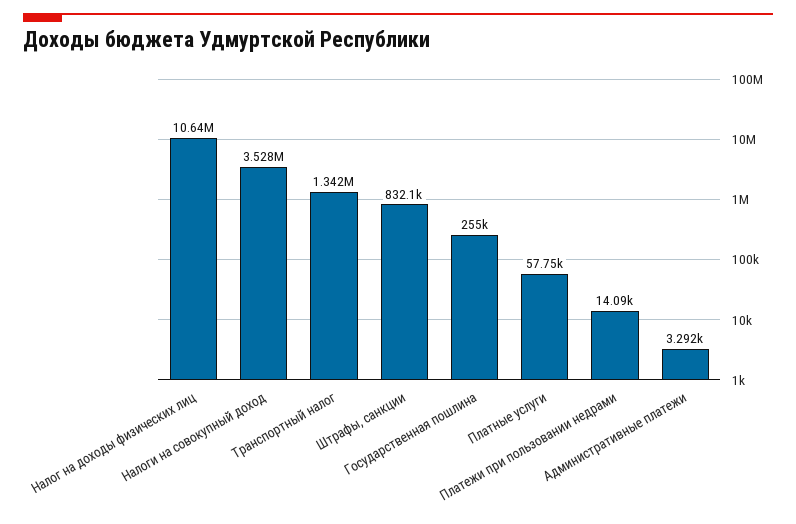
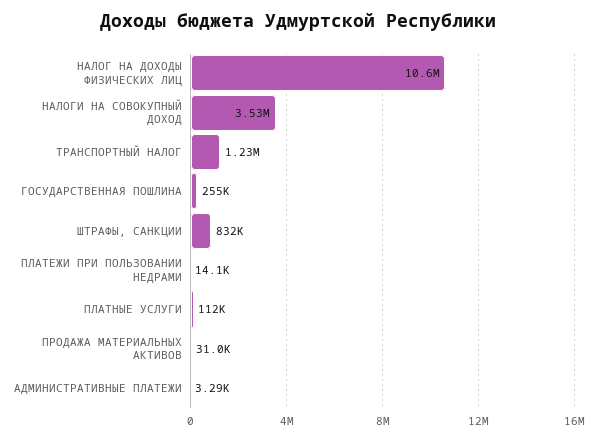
Транспортный налог: 1342000 -> 1230000
Платные услуги: 57750 -> 112000
ПРОДАЖА МАТЕРИАЛЬНЫХ АКТИВОВ: none -> 31000

